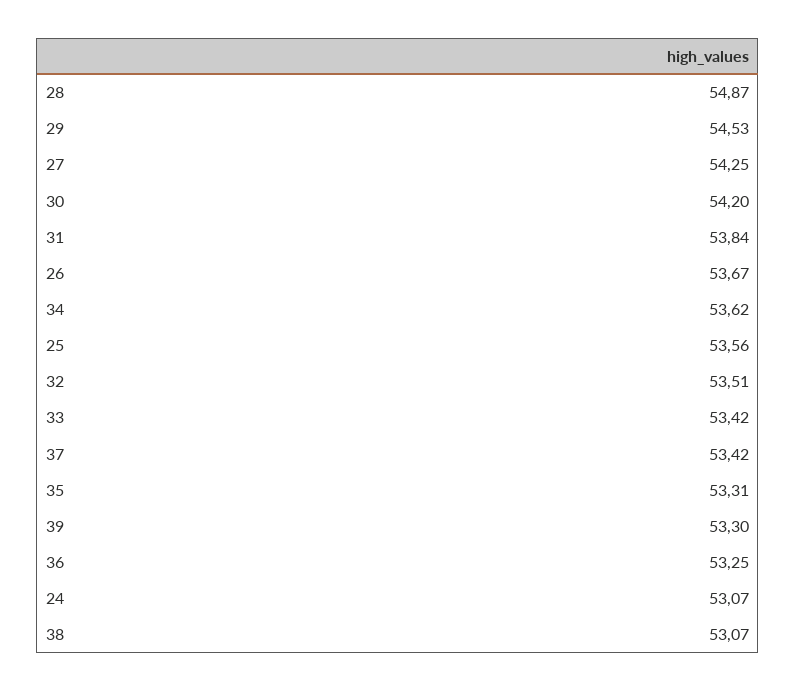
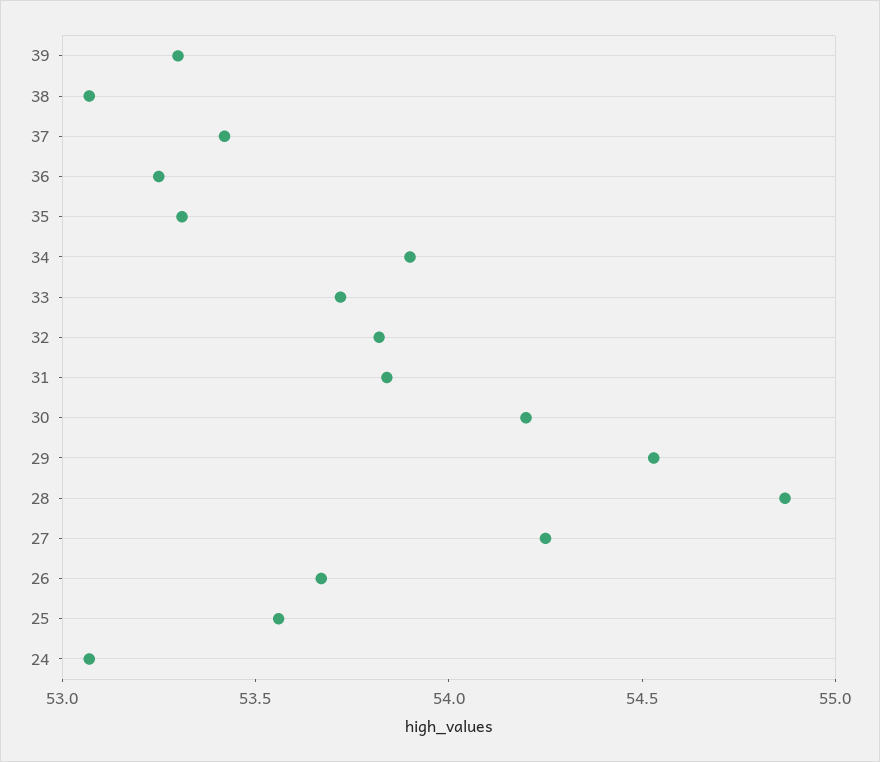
34: 53.62 -> 53.9
32: 53.51 -> 53.8
33: 53.42 -> 53.7

